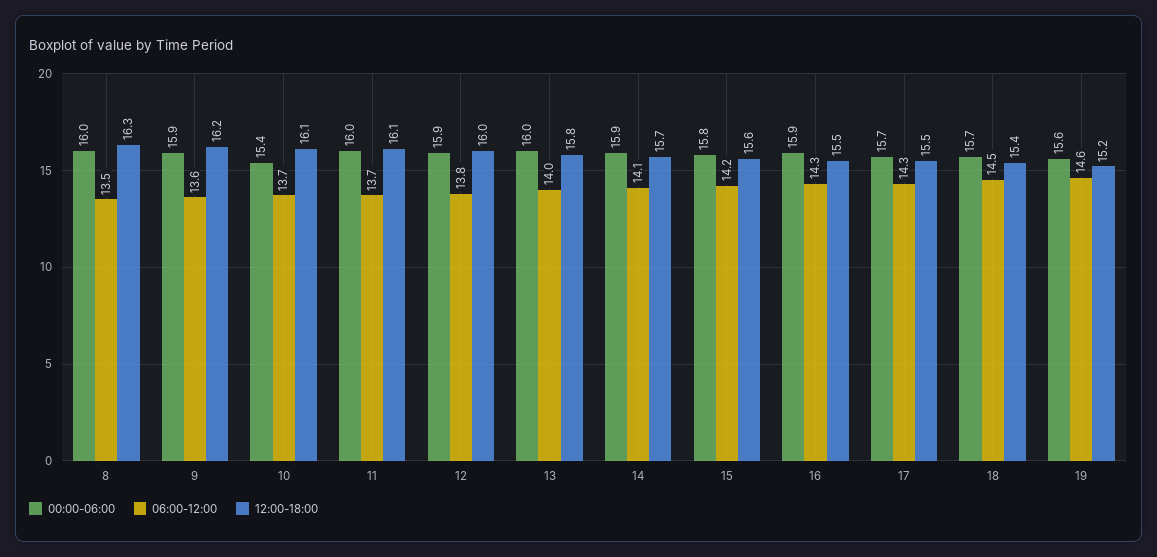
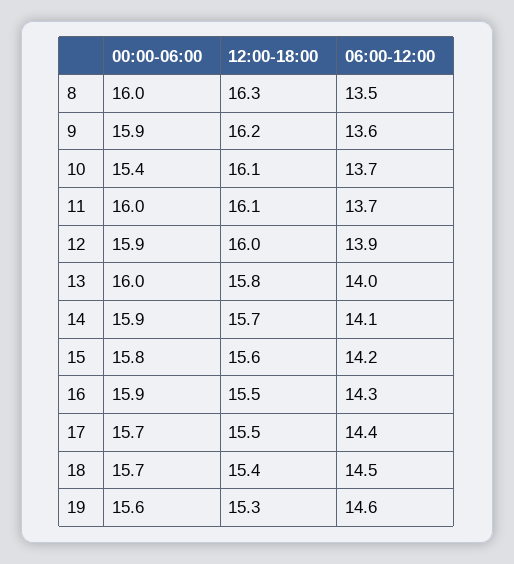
06:00-12:00, 12: 13.8 -> 13.9
06:00-12:00, 17: 14.3 -> 14.4
12:00-18:00, 19: 15.2 -> 15.3

